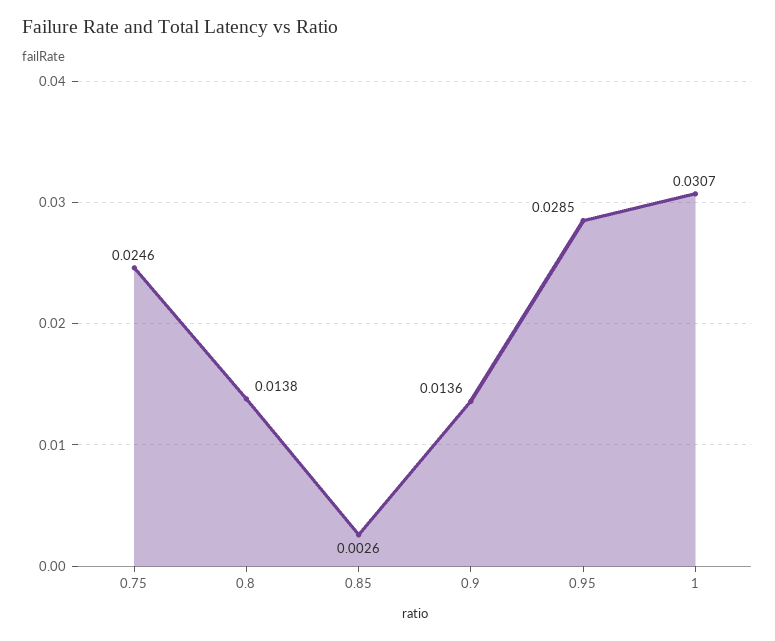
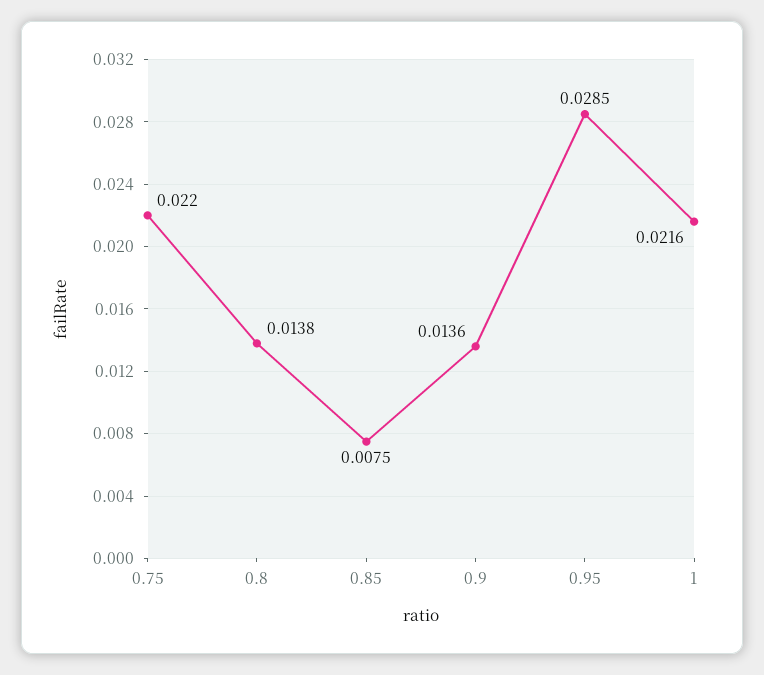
0.75: 0.0246 -> 0.022
0.85: 0.0026 -> 0.0075
1: 0.0307 -> 0.0216

